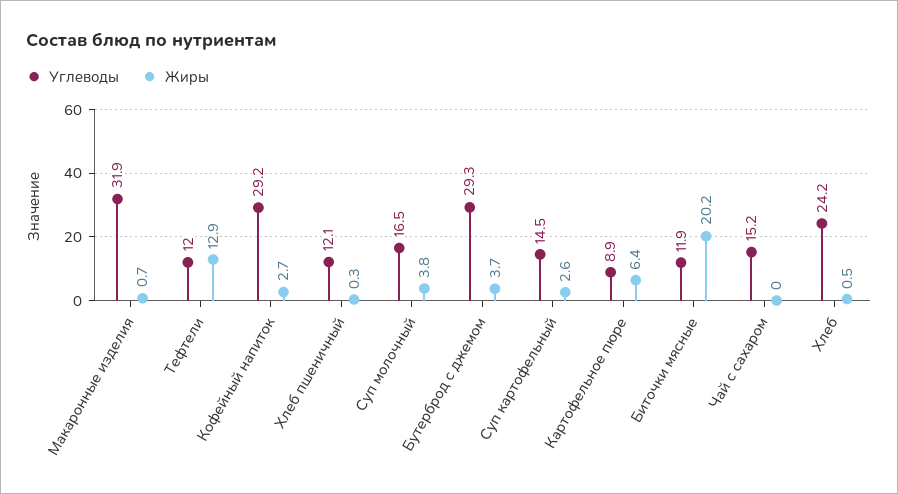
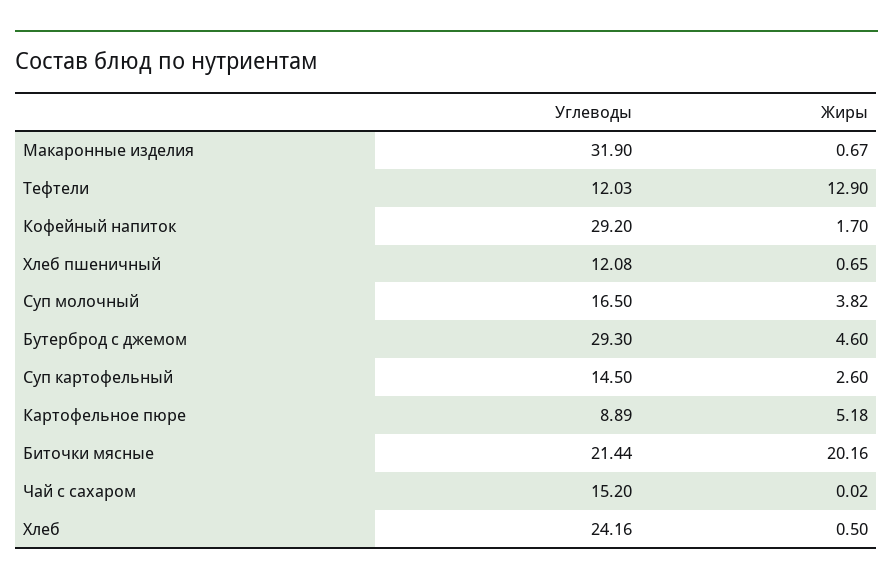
Жиры, Кофейный напиток: 2.7 -> 1.7
Жиры, Хлеб пшеничный: 0.3 -> 0.65
Жиры, Бутерброд с джемом: 3.7 -> 4.6
Жиры, Картофельное пюре: 6.4 -> 5.18
Углеводы, Биточки мясные: 11.9 -> 21.44

